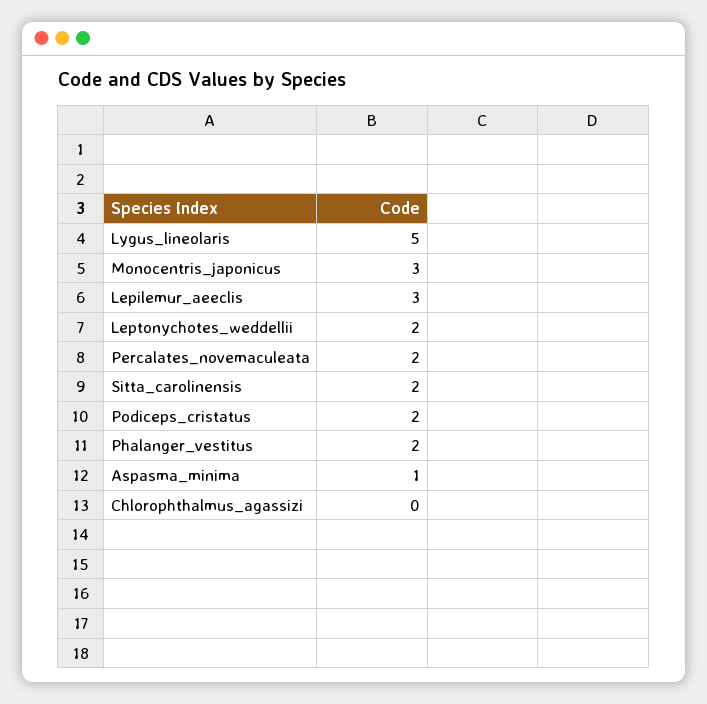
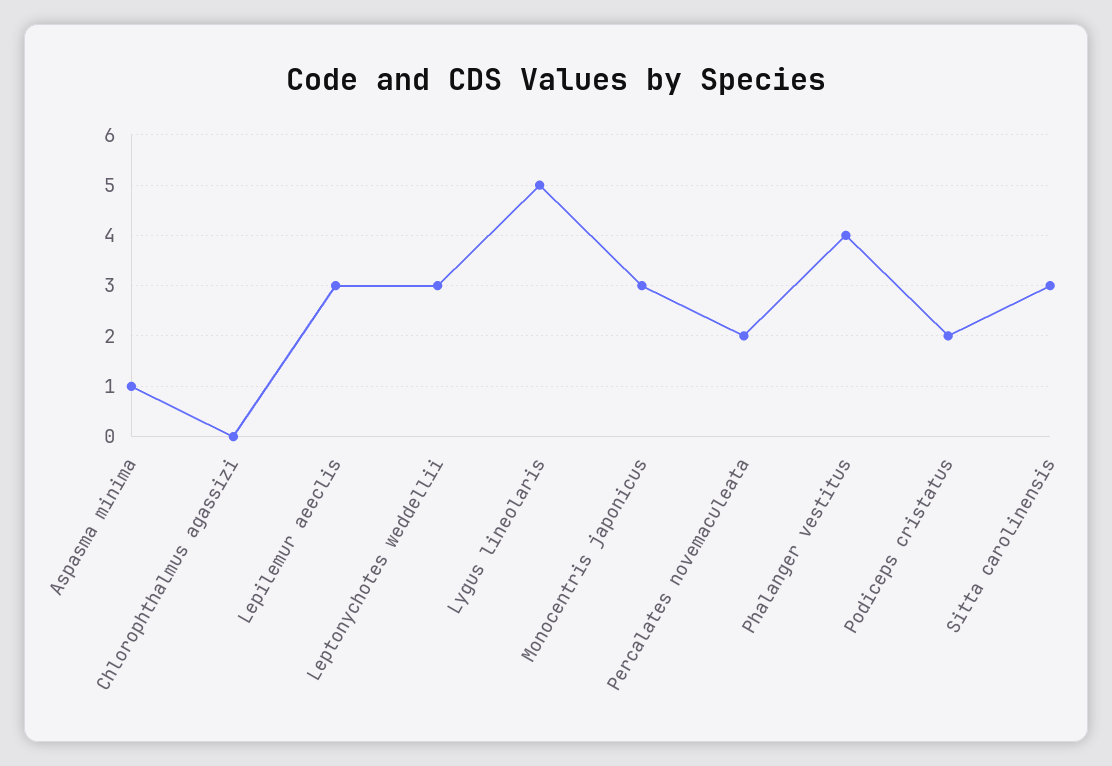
Leptonychotes_weddellii: 2 -> 3
Sitta_carolinensis: 2 -> 3
Phalanger_vestitus: 2 -> 4

